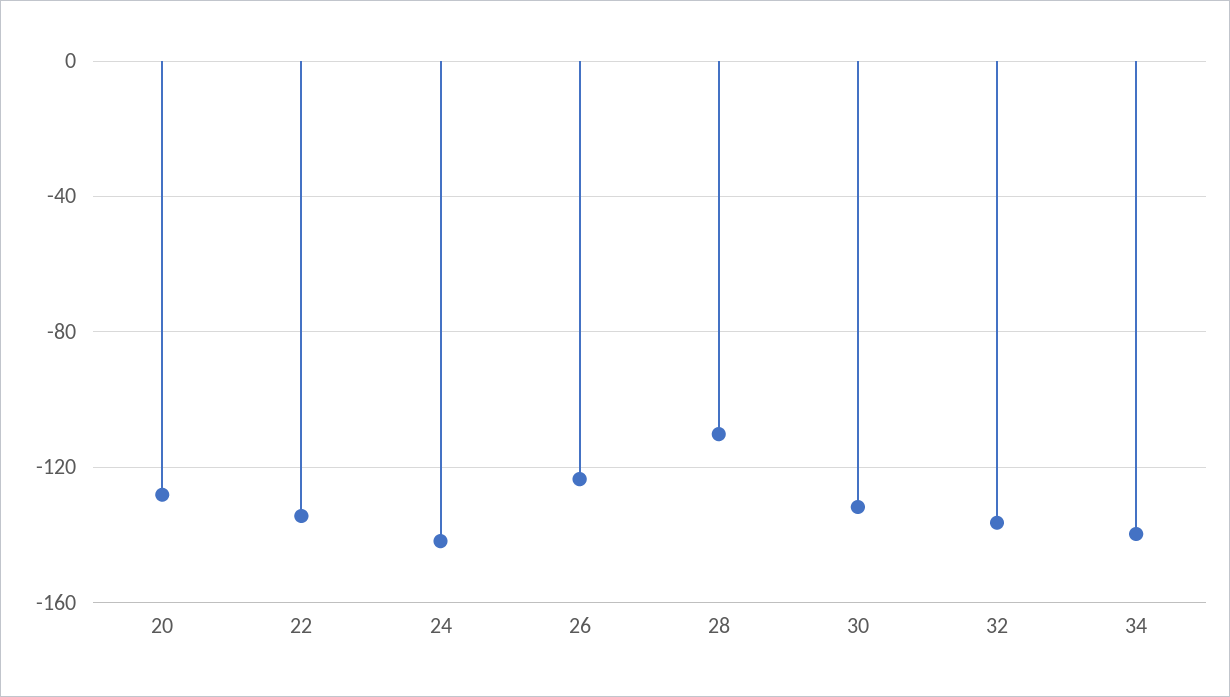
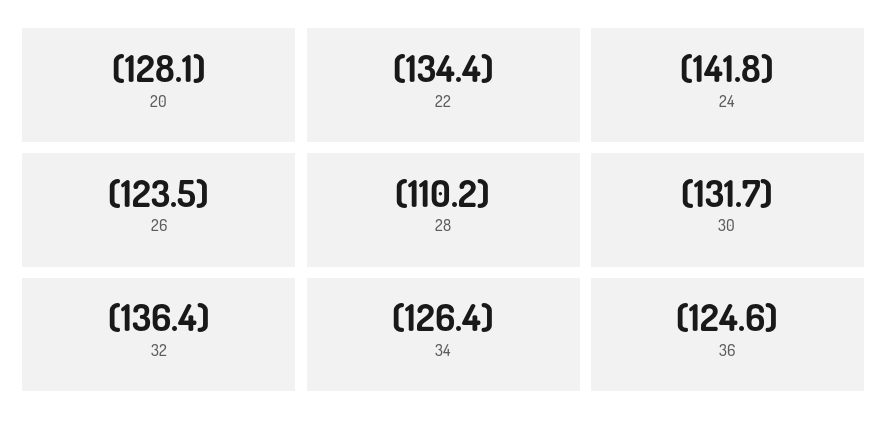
34: -140 -> -126.4
36: none -> -124.6

